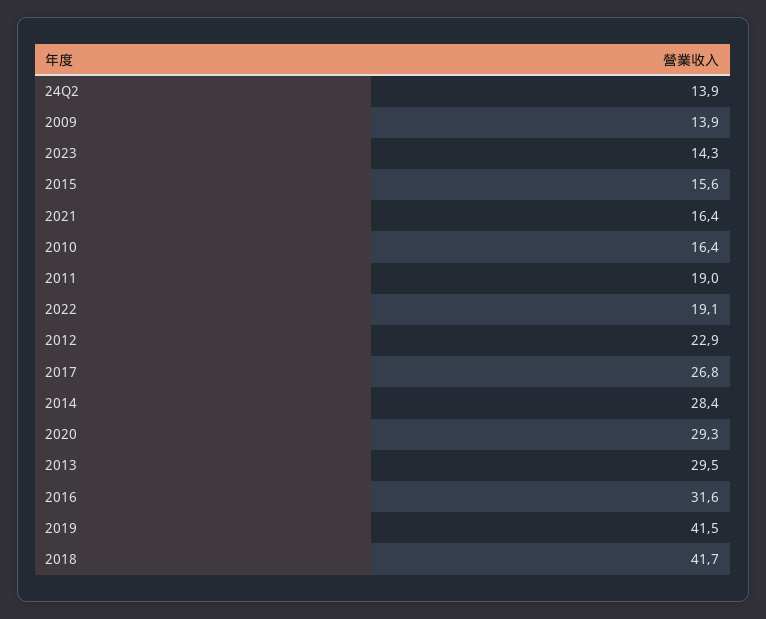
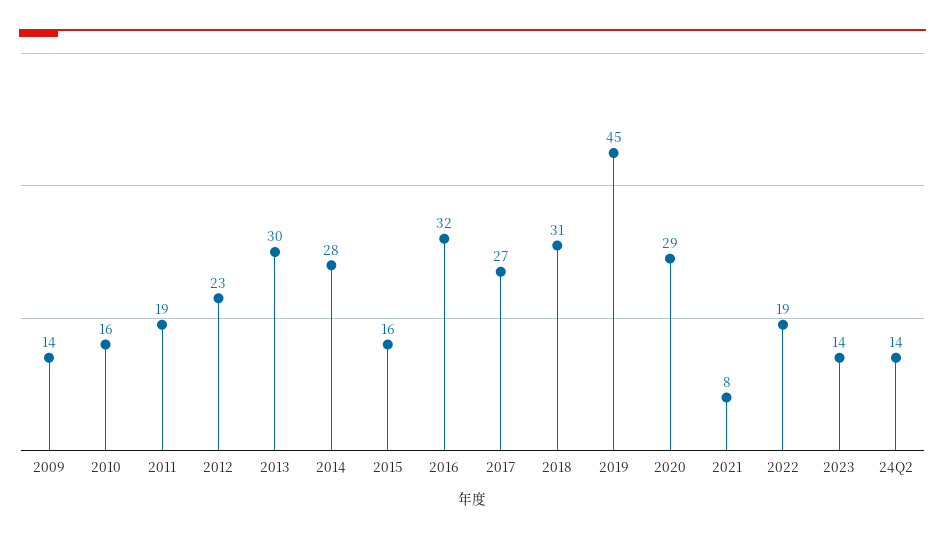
2021: 16.4 -> 8
2019: 41.5 -> 45
2018: 41.7 -> 31

